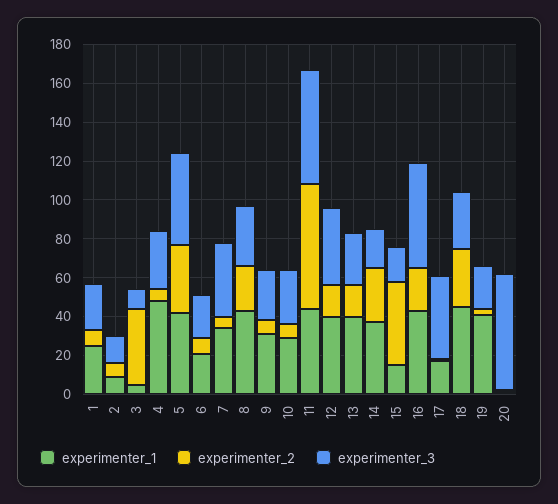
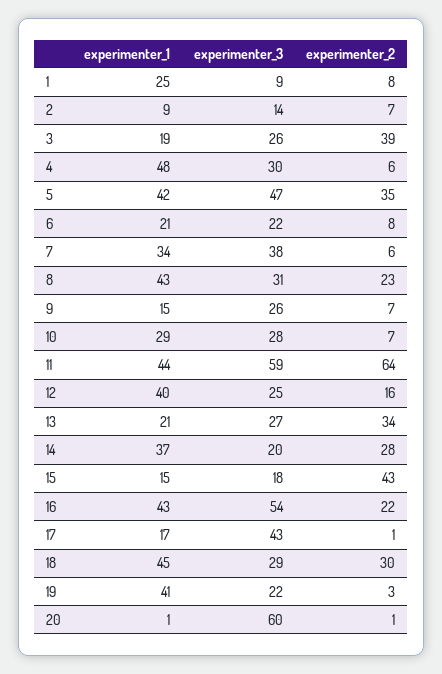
experimenter_3, 1: 25 -> 9
experimenter_1, 3: 5 -> 19
experimenter_3, 3: 10 -> 26
experimenter_1, 9: 30 -> 15
experimenter_3, 12: 40 -> 25
experimenter_1, 13: 40 -> 21
experimenter_2, 13: 15 -> 34

